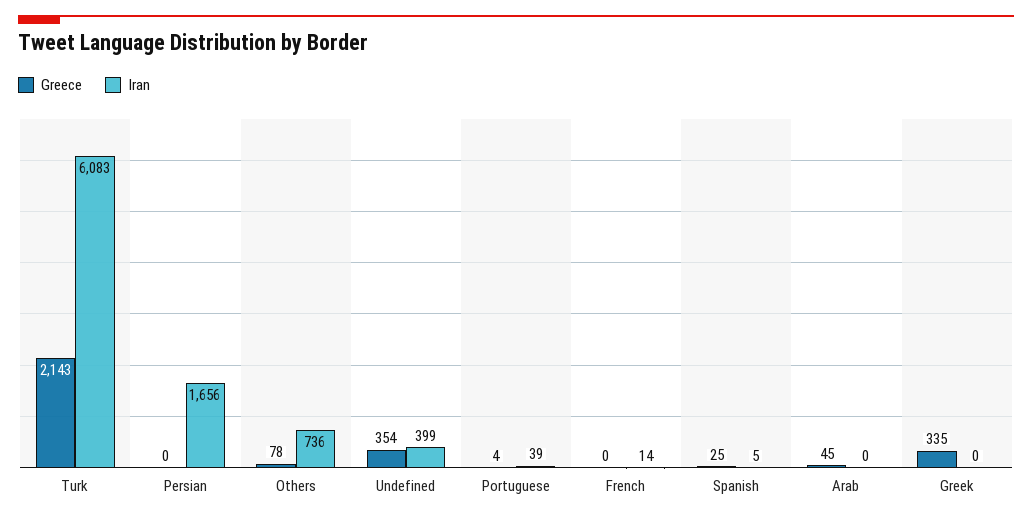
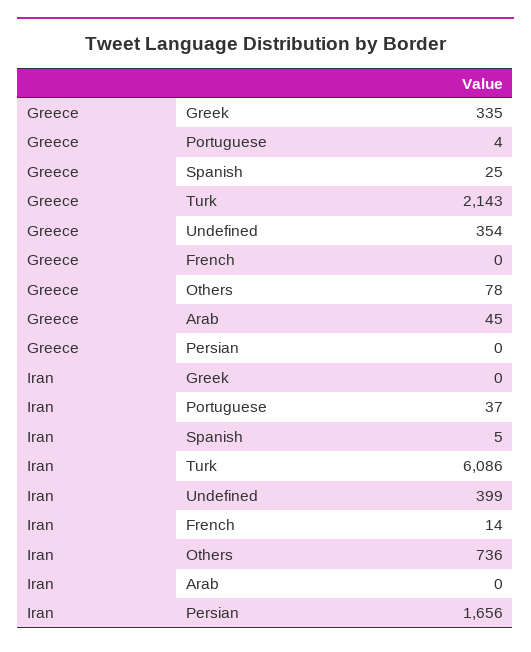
Iran, Turk: 6083 -> 6086
Iran, Portuguese: 39 -> 37

